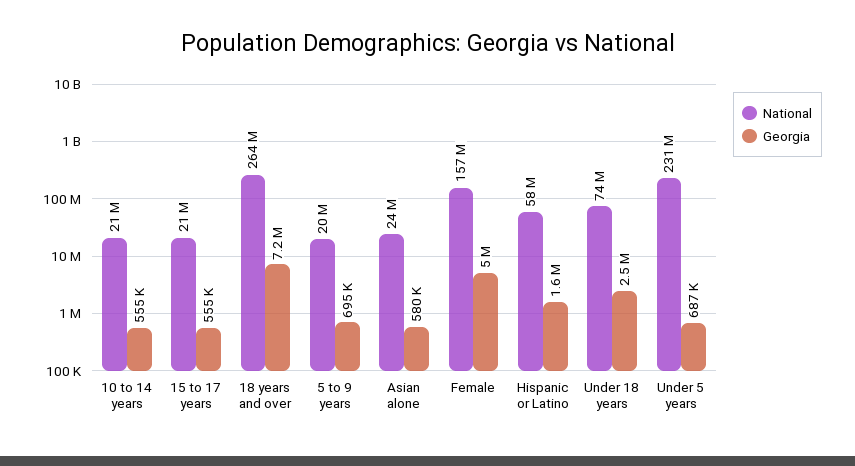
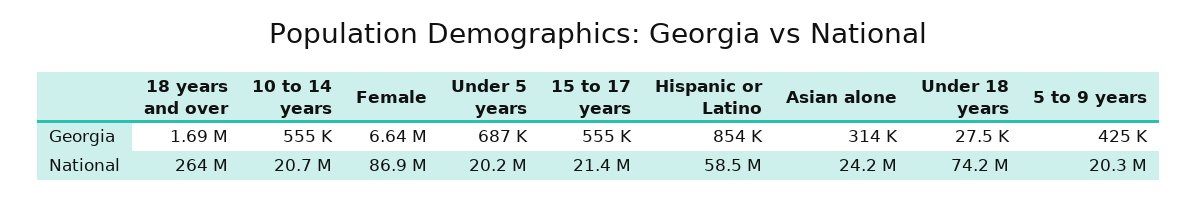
Georgia, 18 years and over: 7200000 -> 1690000
Georgia, 5 to 9 years: 695000 -> 425000
Georgia, Asian alone: 580000 -> 314000
National, Female: 157000000 -> 86900000
Georgia, Female: 5000000 -> 6640000
Georgia, Hispanic or Latino: 1600000 -> 854000
Georgia, Under 18 years: 2500000 -> 27500
National, Under 5 years: 231000000 -> 20200000

